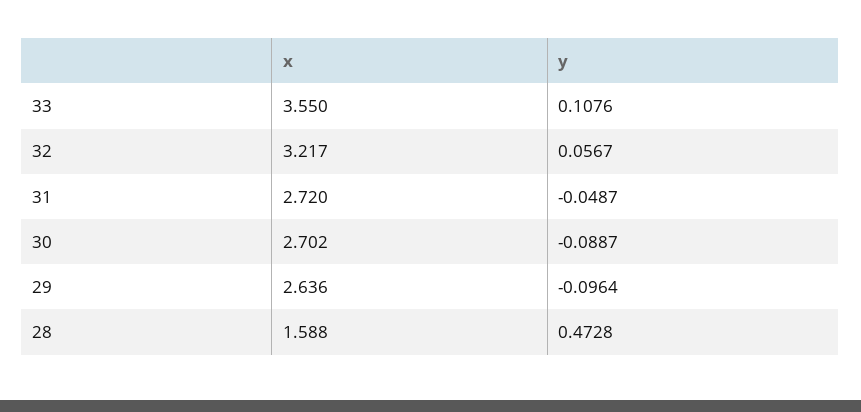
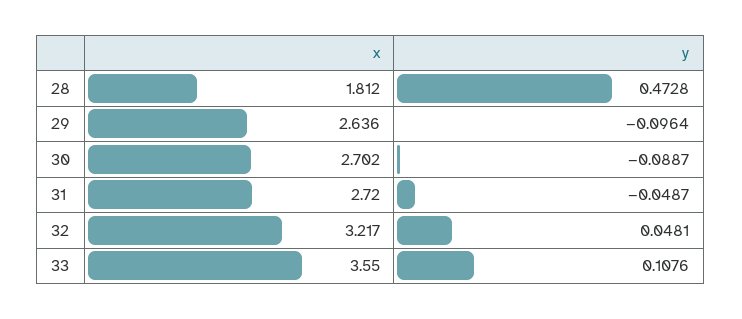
y, 32: 0.0567 -> 0.0481
x, 28: 1.588 -> 1.812

